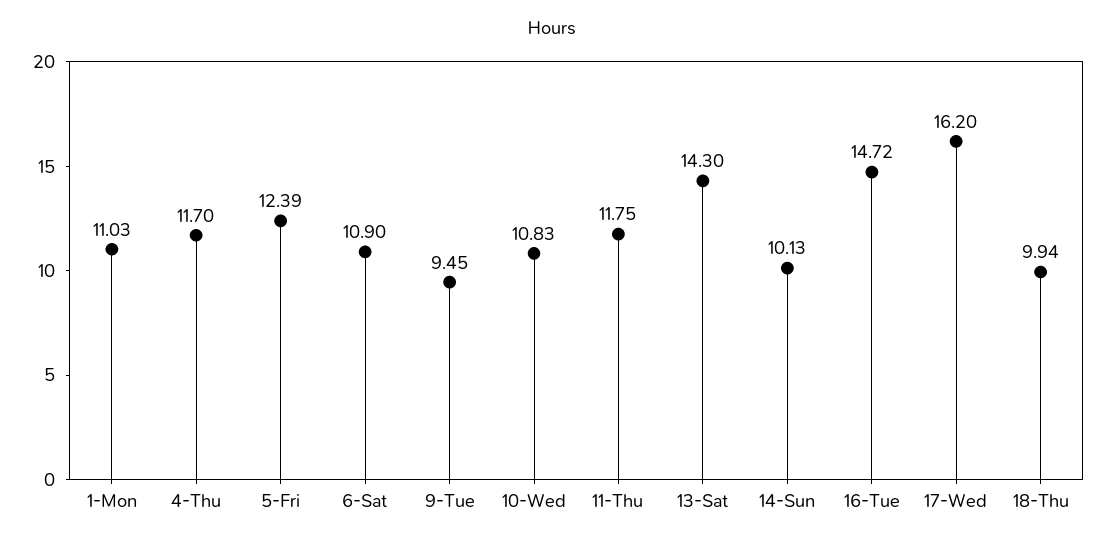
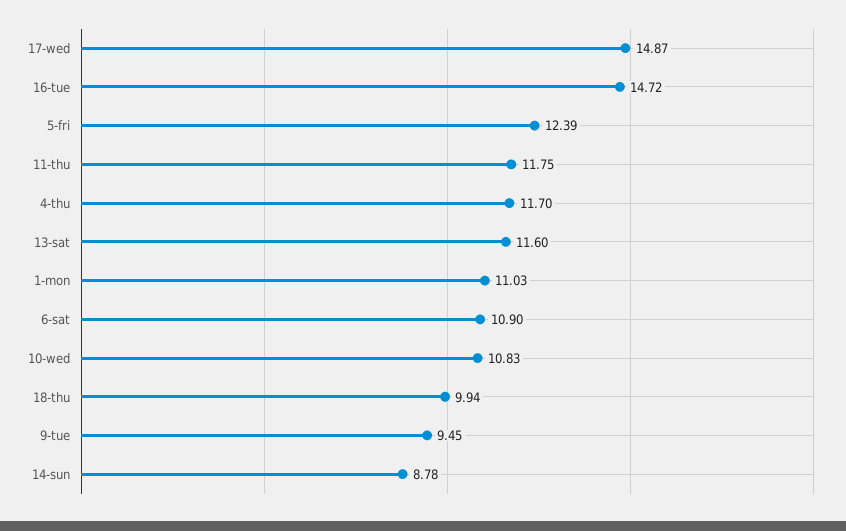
13-Sat: 14.3 -> 11.6
14-Sun: 10.13 -> 8.78
17-Wed: 16.2 -> 14.87

